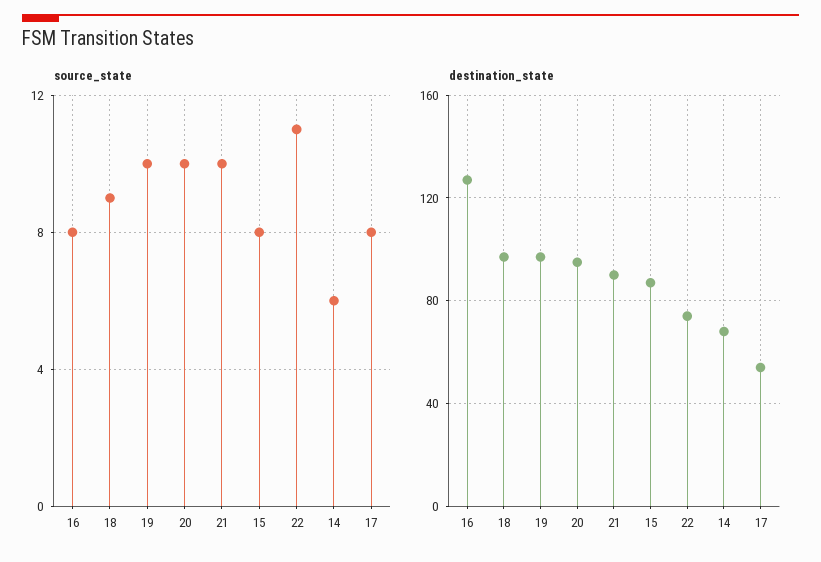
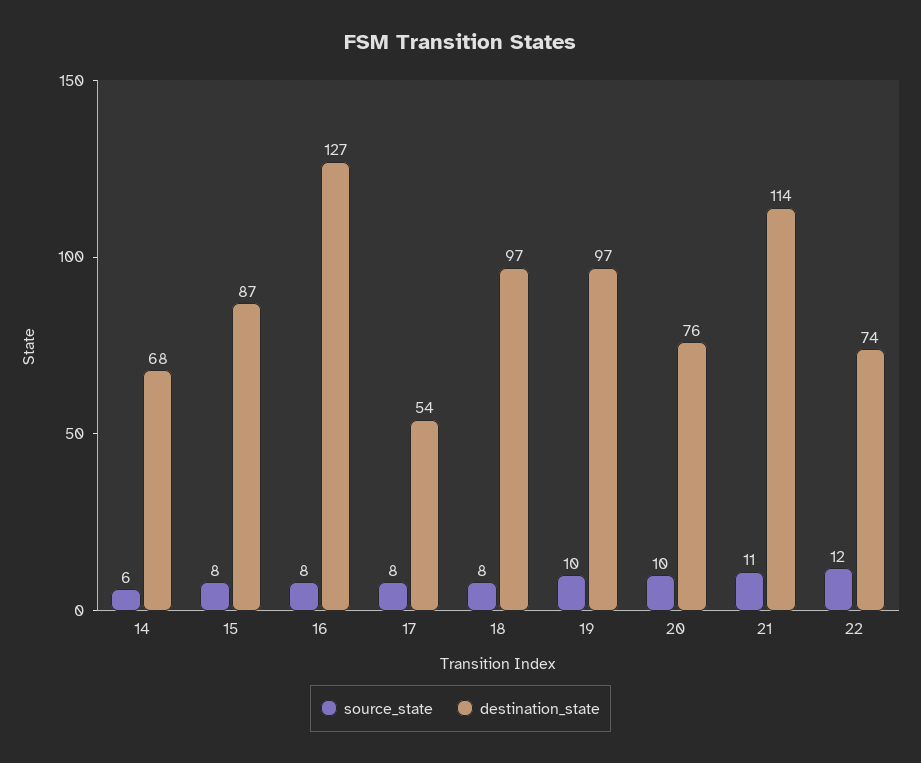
source_state, 18: 9 -> 8
source_state, 21: 10 -> 11
source_state, 22: 11 -> 12
destination_state, 20: 95 -> 76
destination_state, 21: 90 -> 114

